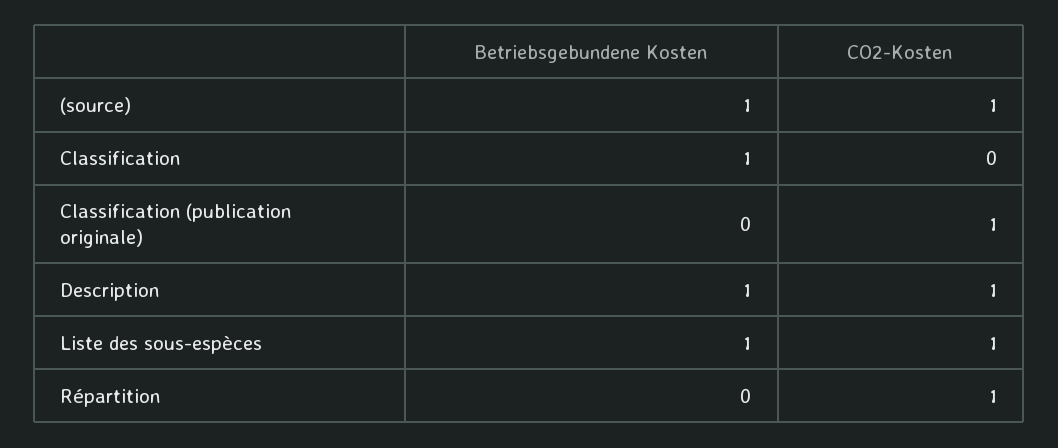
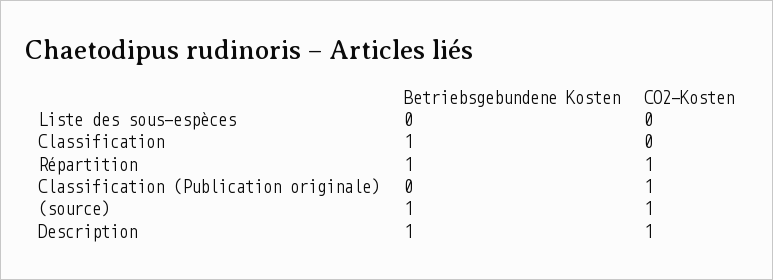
Betriebsgebundene Kosten, Liste des sous-espèces: 1 -> 0
CO2-Kosten, Liste des sous-espèces: 1 -> 0
Betriebsgebundene Kosten, Répartition: 0 -> 1

